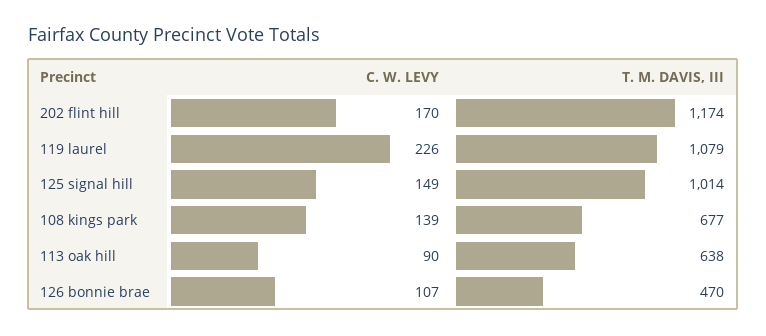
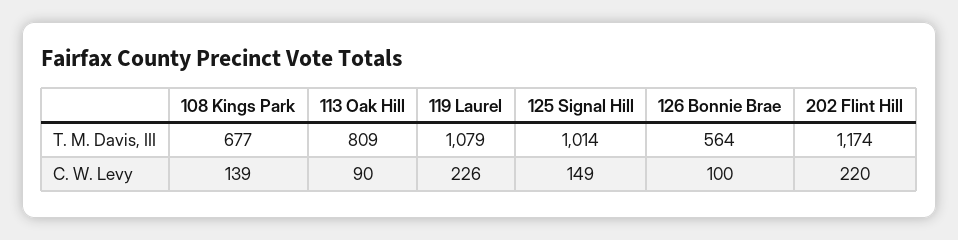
C. W. LEVY, 202 flint hill: 170 -> 220
T. M. DAVIS, III, 113 oak hill: 638 -> 809
C. W. LEVY, 126 bonnie brae: 107 -> 100
T. M. DAVIS, III, 126 bonnie brae: 470 -> 564

